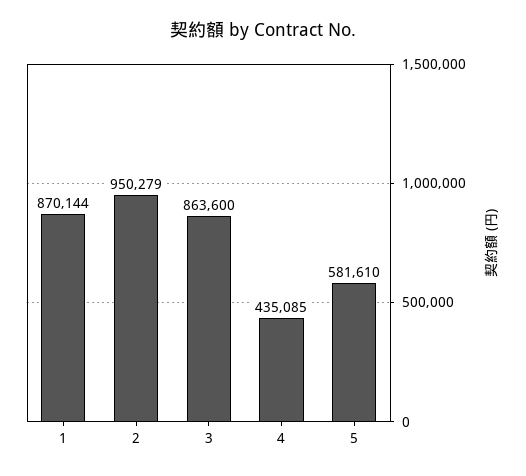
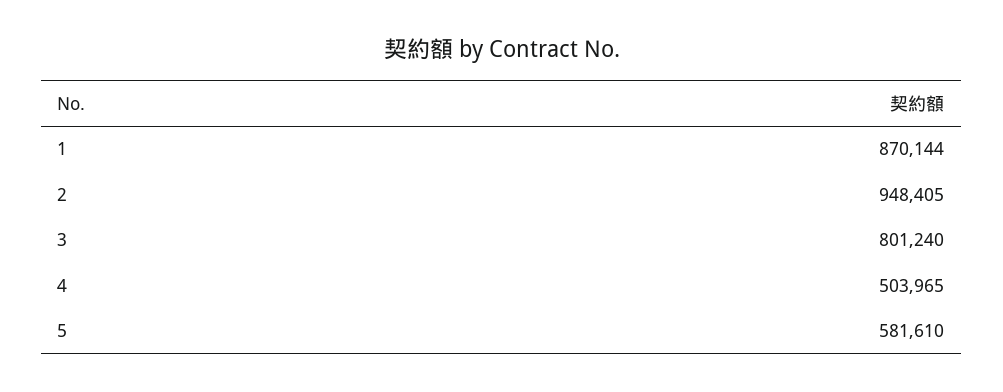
2: 950279 -> 948405
3: 863600 -> 801240
4: 435085 -> 503965

